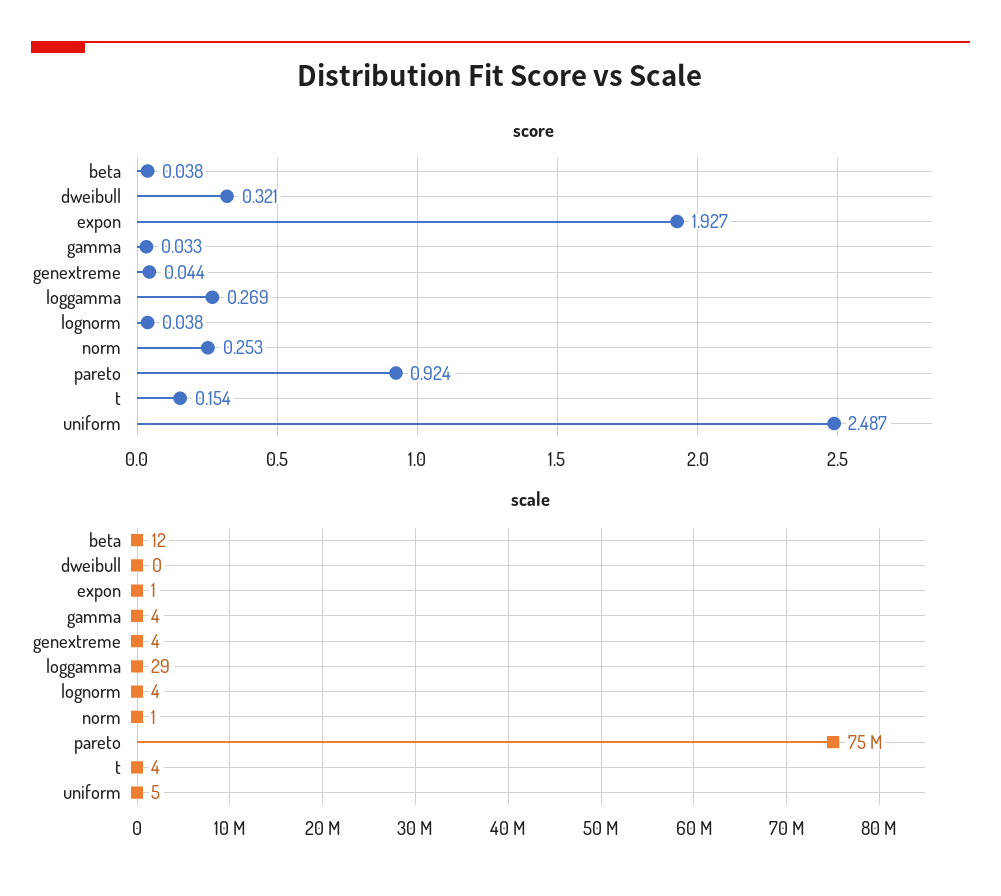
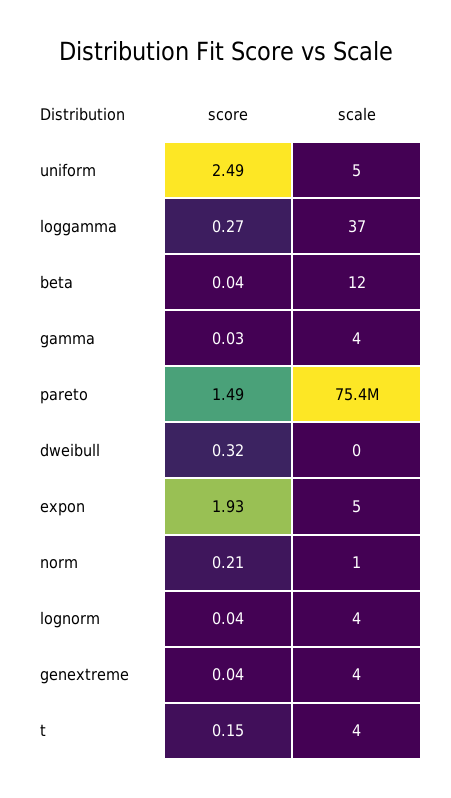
score, norm: 0.253 -> 0.21
score, pareto: 0.924 -> 1.49
scale, expon: 1 -> 5
scale, loggamma: 29 -> 37

